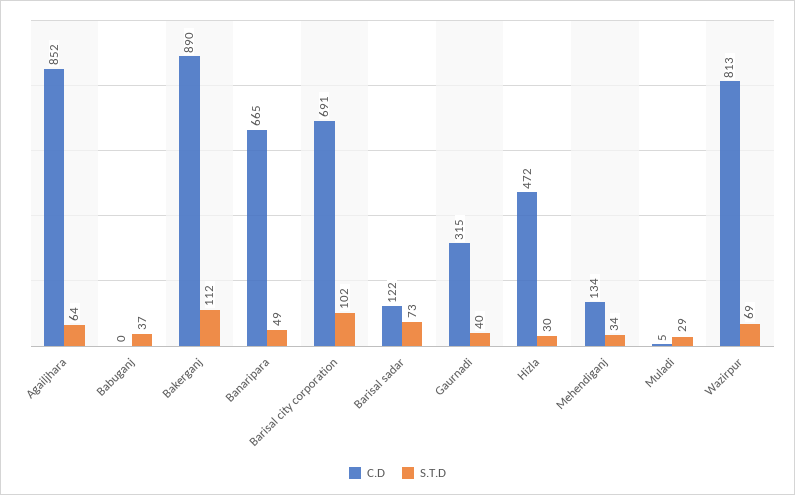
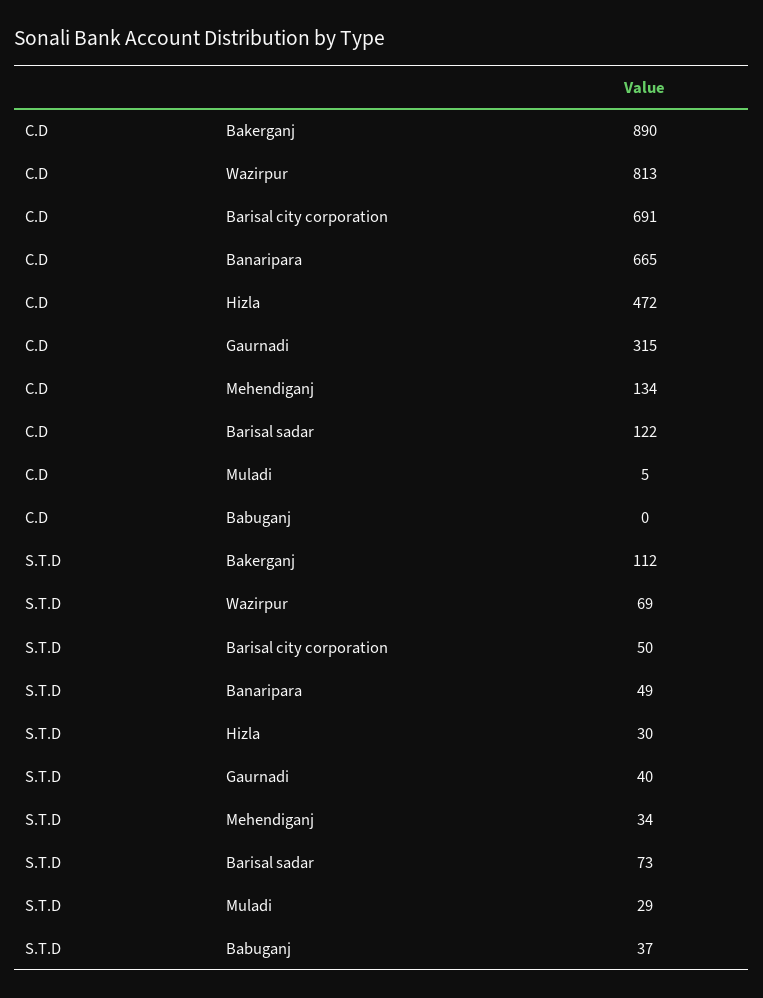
C.D, Agailjhara: 852 -> none
S.T.D, Agailjhara: 64 -> none
S.T.D, Barisal city corporation: 102 -> 50

